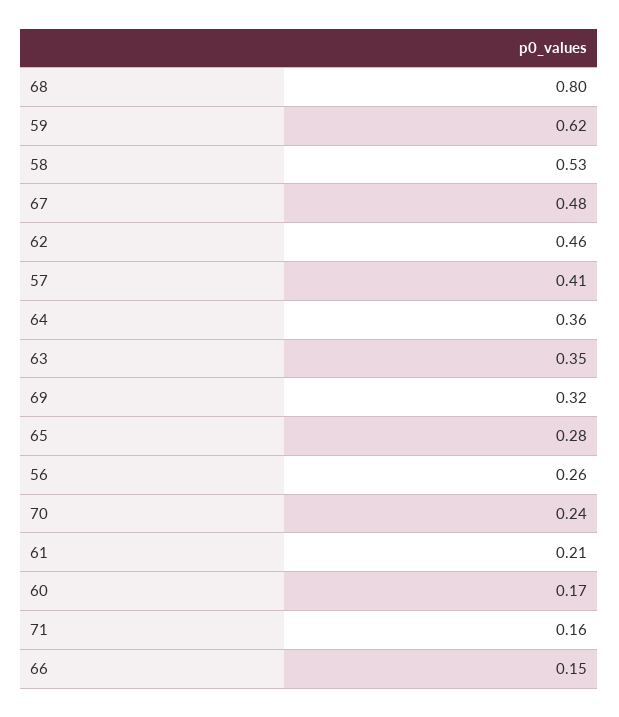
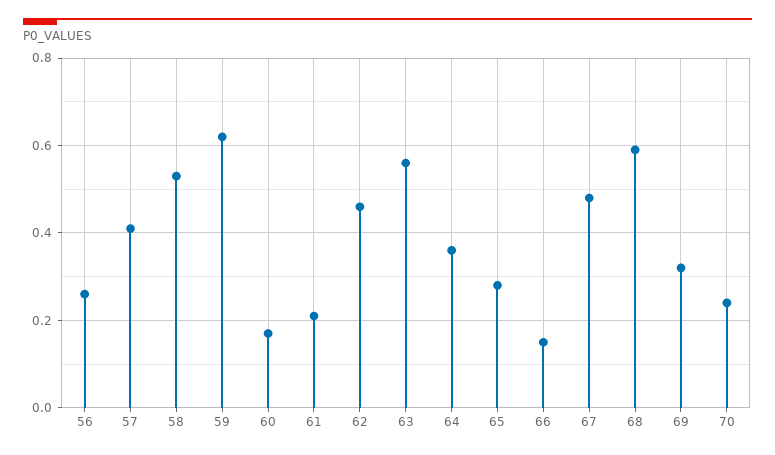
68: 0.8 -> 0.6
63: 0.35 -> 0.55
71: 0.16 -> none

